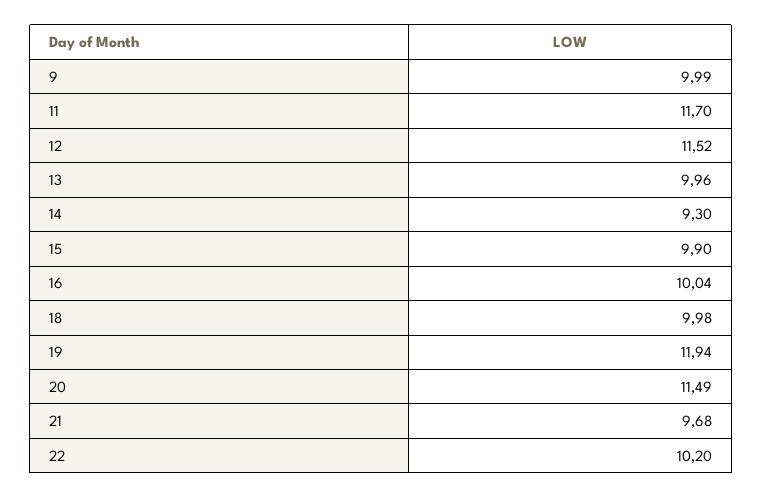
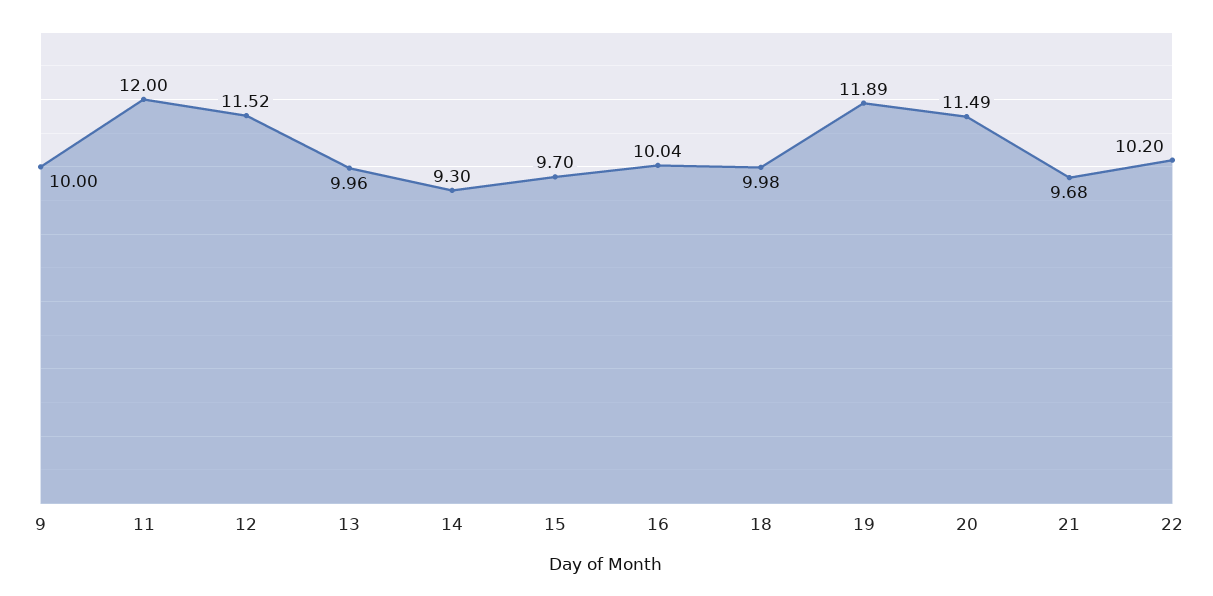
9: 9.99 -> 10
11: 11.7 -> 12
15: 9.9 -> 9.7
19: 11.94 -> 11.89

